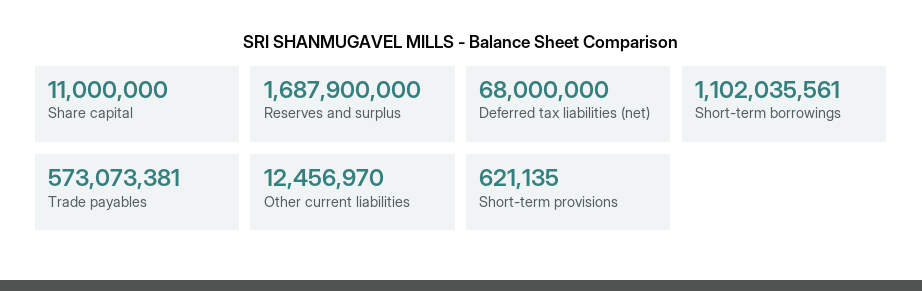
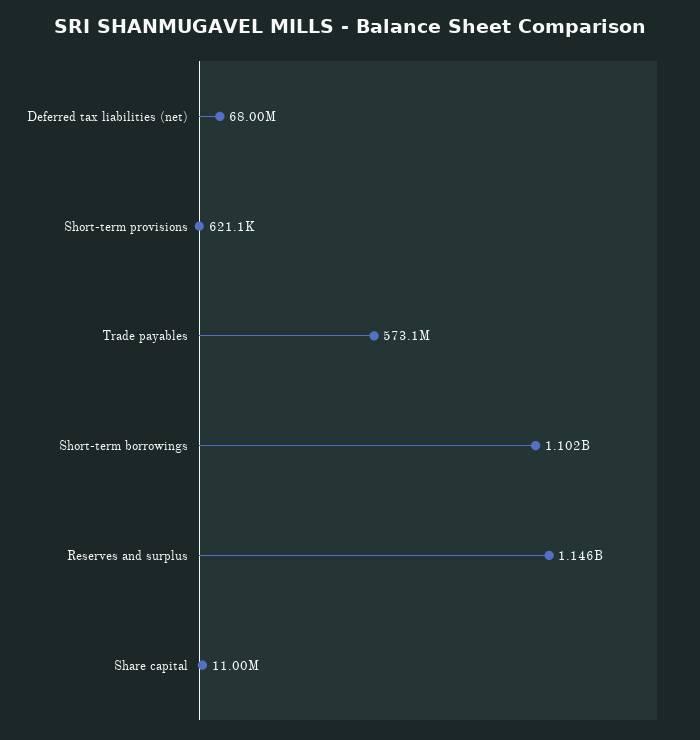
Reserves and surplus: 1687900000 -> 1146000000
Other current liabilities: 12456970 -> none

